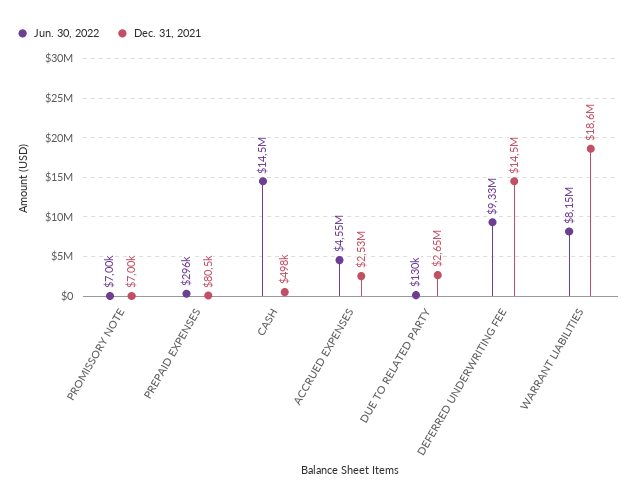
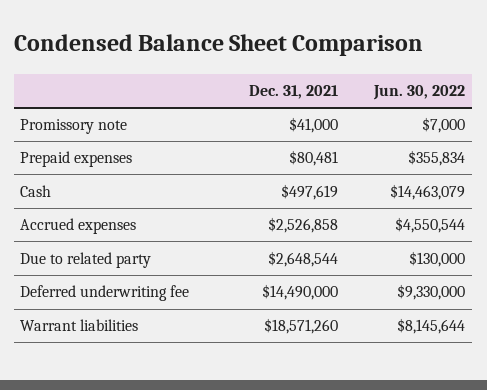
Dec. 31, 2021, PROMISSORY NOTE: 7000 -> 41000
Jun. 30, 2022, PREPAID EXPENSES: 296000 -> 355834

